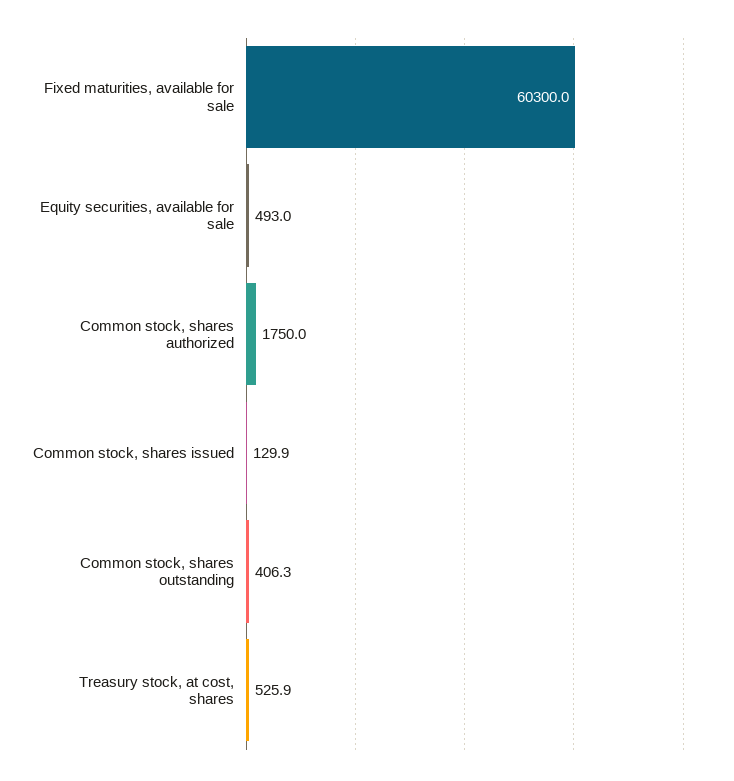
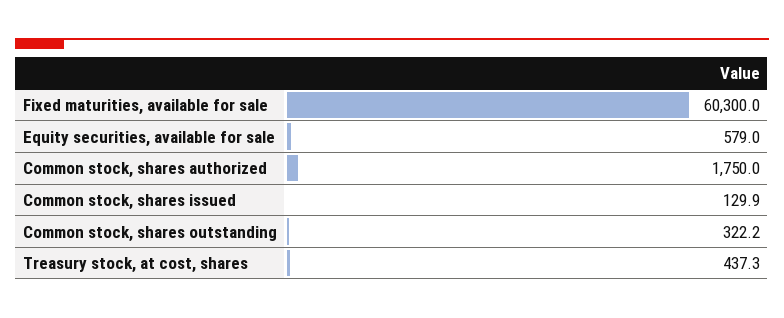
Equity securities, available for sale: 493 -> 579
Common stock, shares outstanding: 406.3 -> 322.2
Treasury stock, at cost, shares: 525.9 -> 437.3

